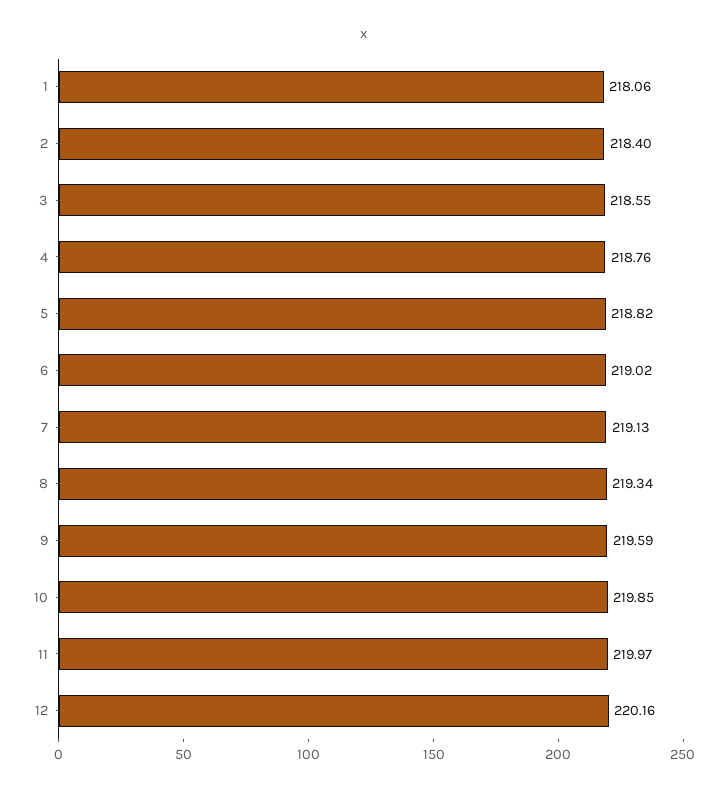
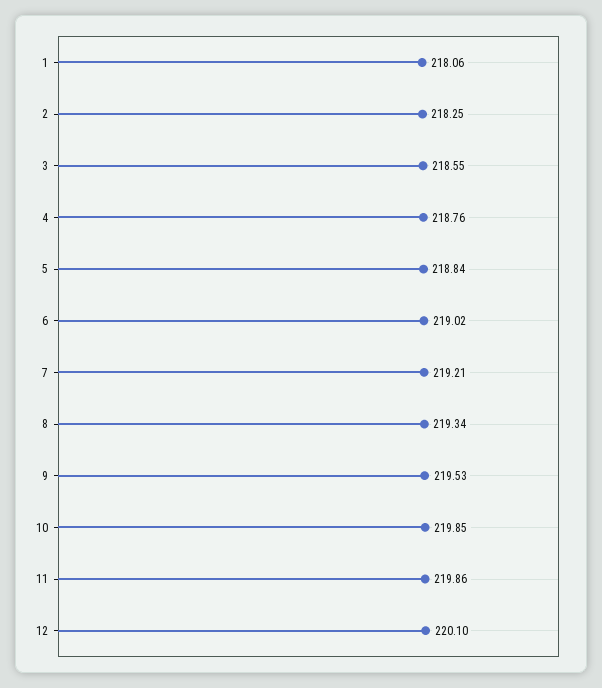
2: 218.4 -> 218.25
5: 218.82 -> 218.84
7: 219.13 -> 219.21
9: 219.59 -> 219.53
11: 219.97 -> 219.86
12: 220.16 -> 220.1

